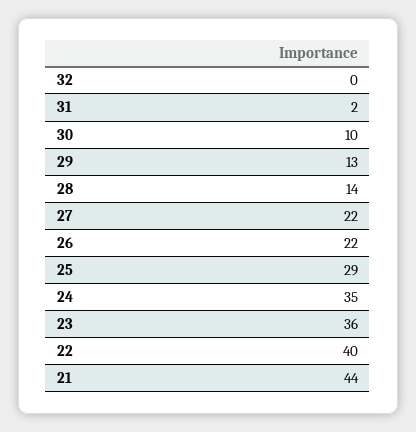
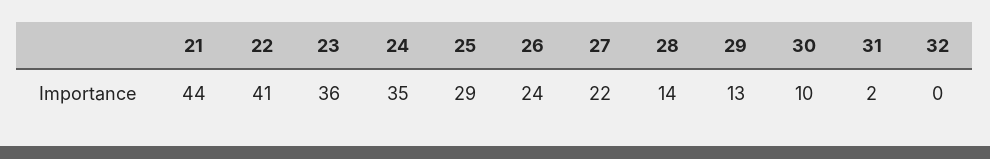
26: 22 -> 24
22: 40 -> 41

